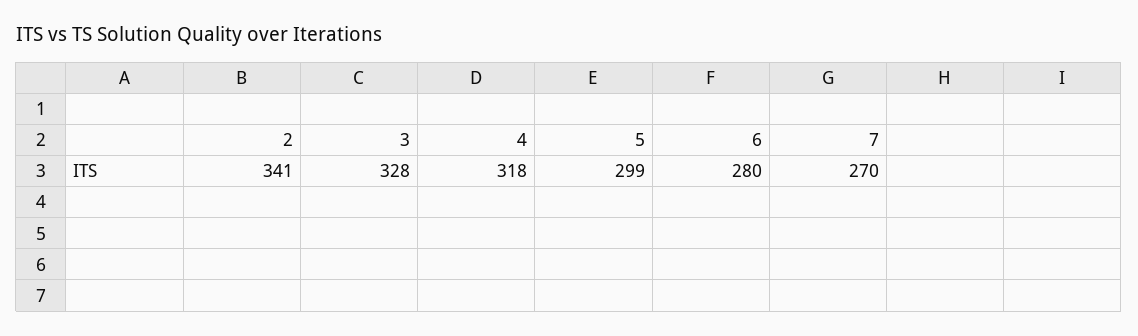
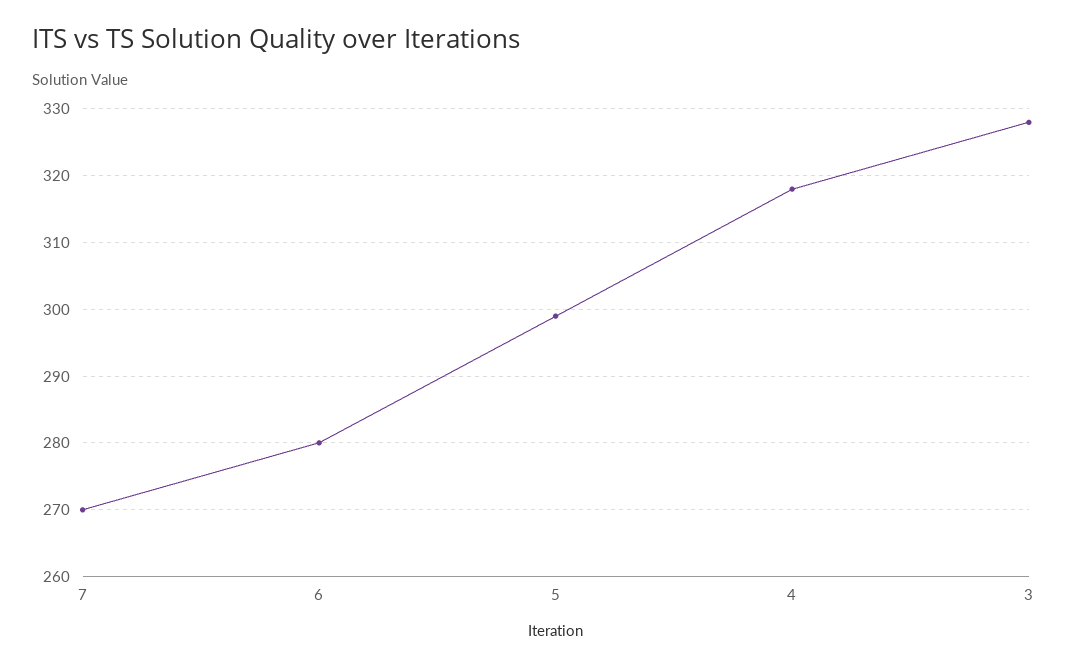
2: 341 -> none

